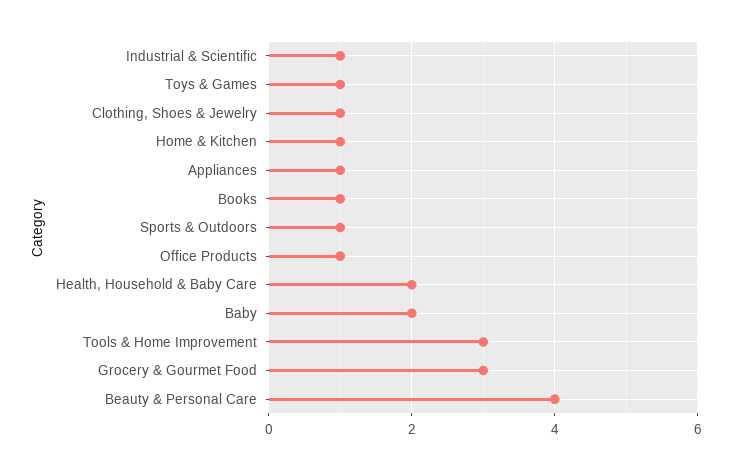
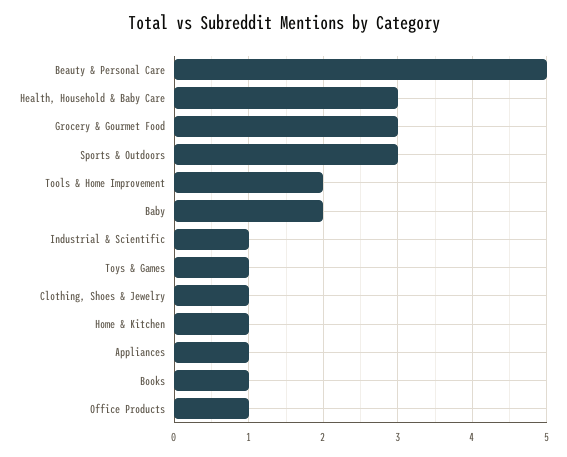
Sports & Outdoors: 1 -> 3
Health, Household & Baby Care: 2 -> 3
Tools & Home Improvement: 3 -> 2
Beauty & Personal Care: 4 -> 5

